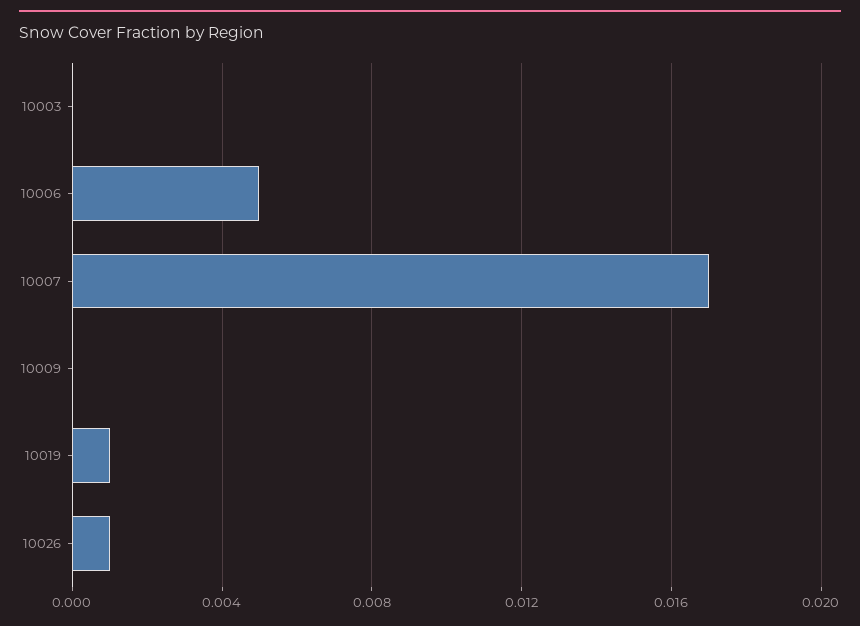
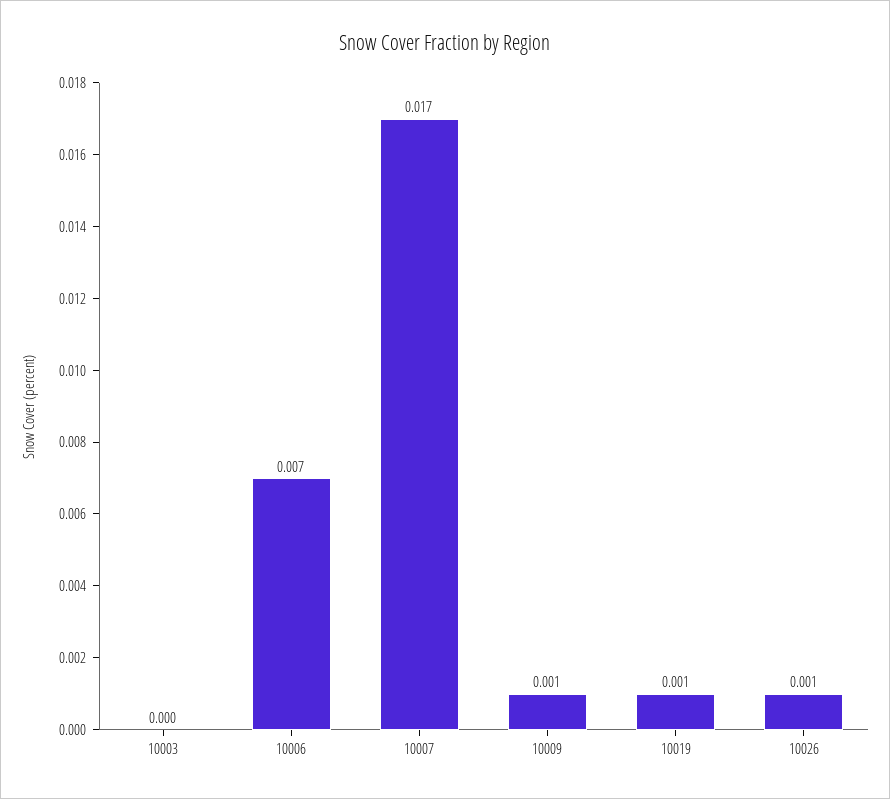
10006: 0.005 -> 0.007
10009: 0 -> 0.001

